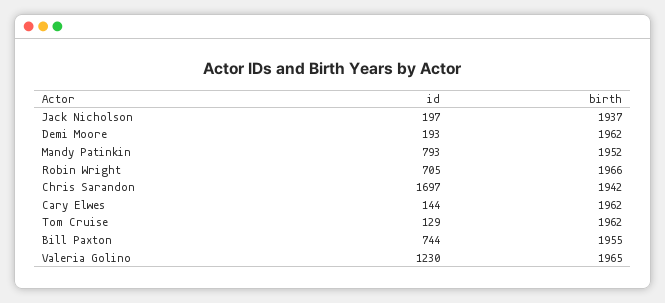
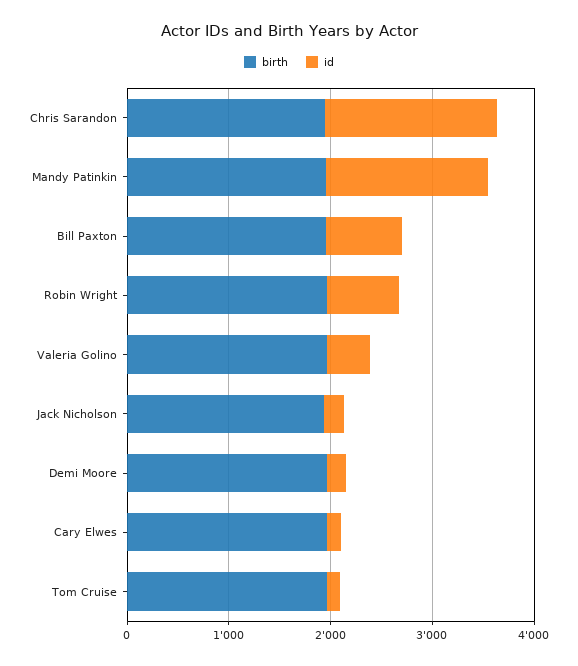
id, Mandy Patinkin: 793 -> 1600
id, Valeria Golino: 1230 -> 400

